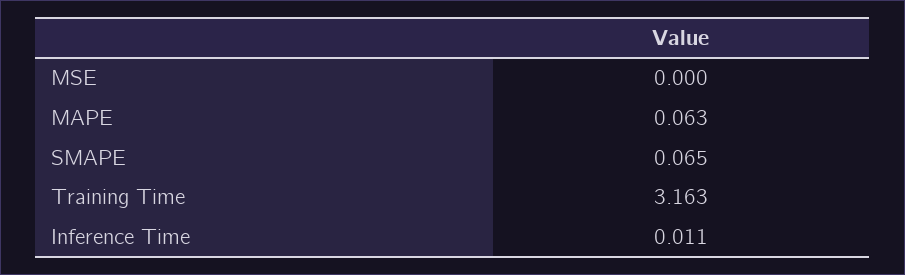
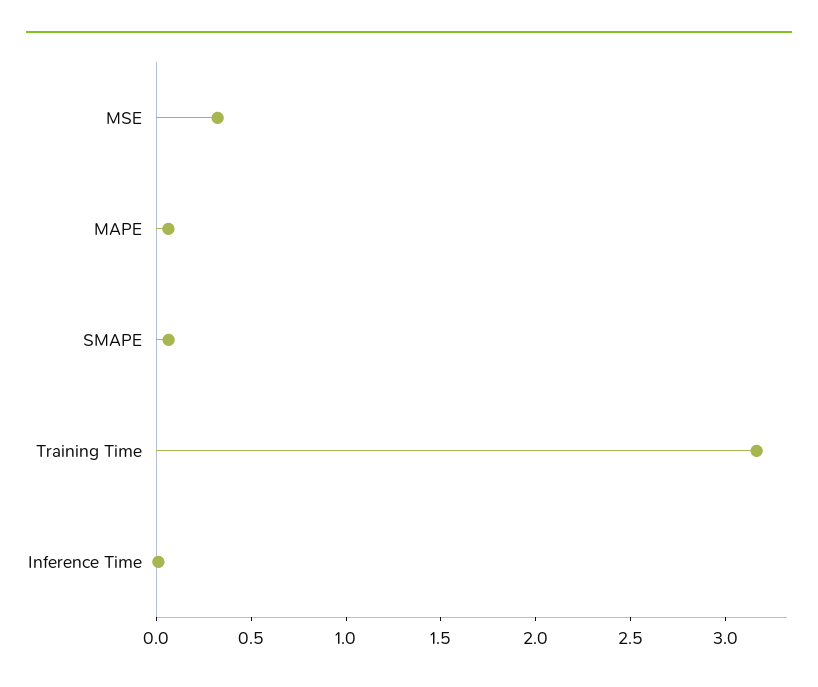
MSE: 0 -> 0.3

